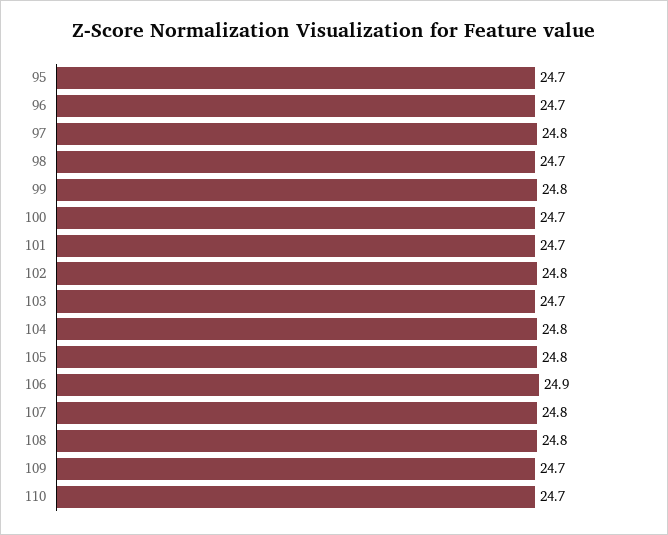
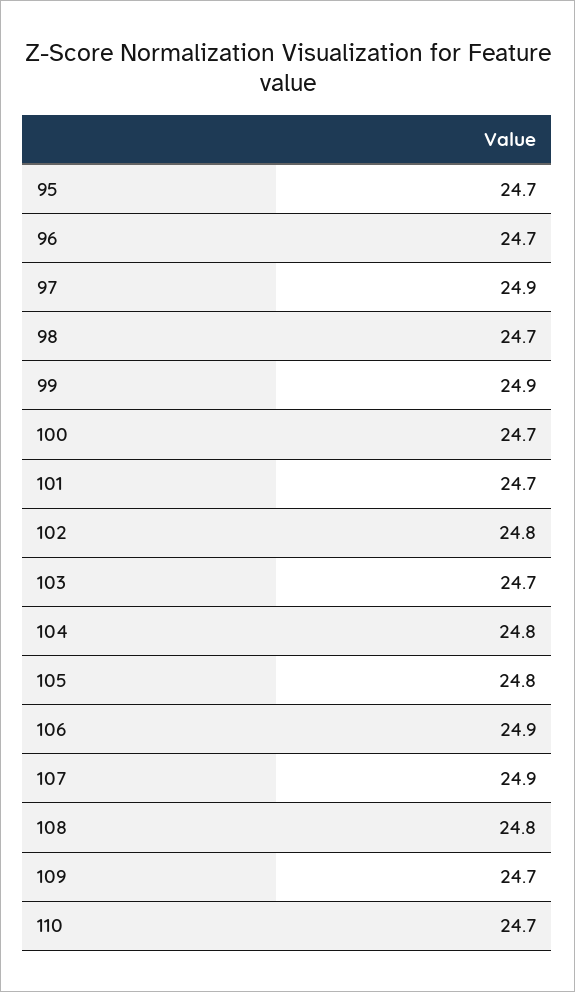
97: 24.8 -> 24.9
99: 24.8 -> 24.9
107: 24.8 -> 24.9

